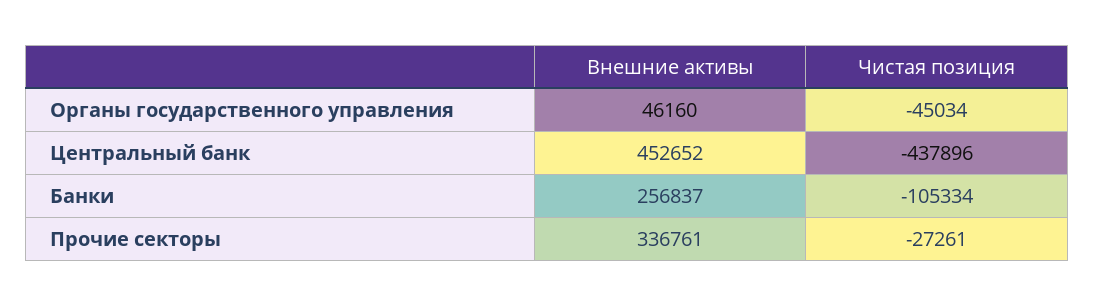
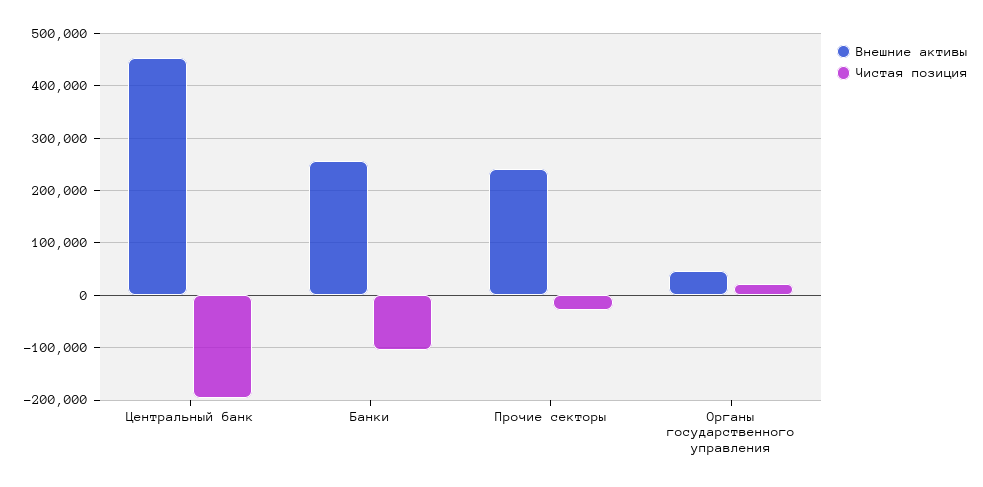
Чистая позиция, Органы государственного управления: -45034 -> 20000
Чистая позиция, Центральный банк: -437896 -> -200000
Внешние активы, Прочие секторы: 336761 -> 240000

